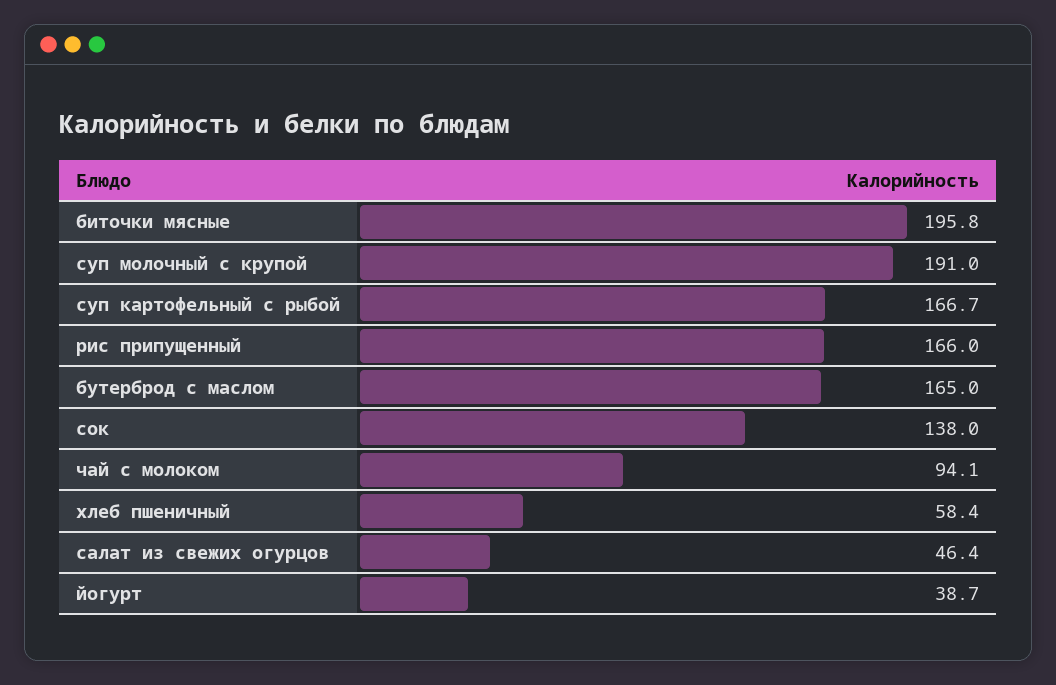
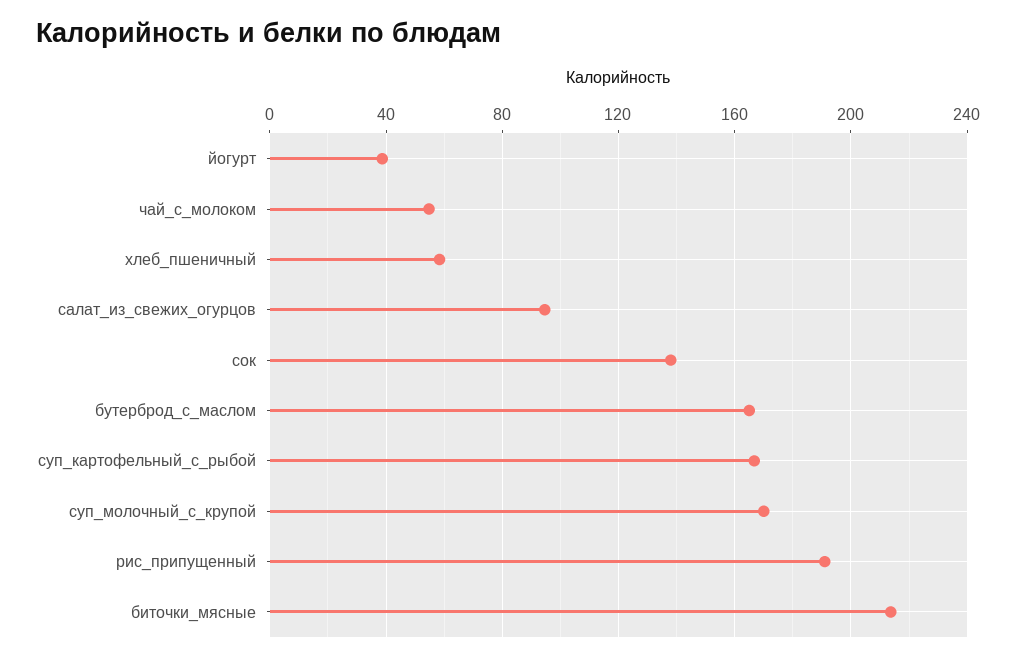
биточки мясные: 195.8 -> 215
суп молочный с крупой: 191 -> 170
рис припущенный: 166 -> 190
чай с молоком: 94.1 -> 55
салат из свежих огурцов: 46.4 -> 95

